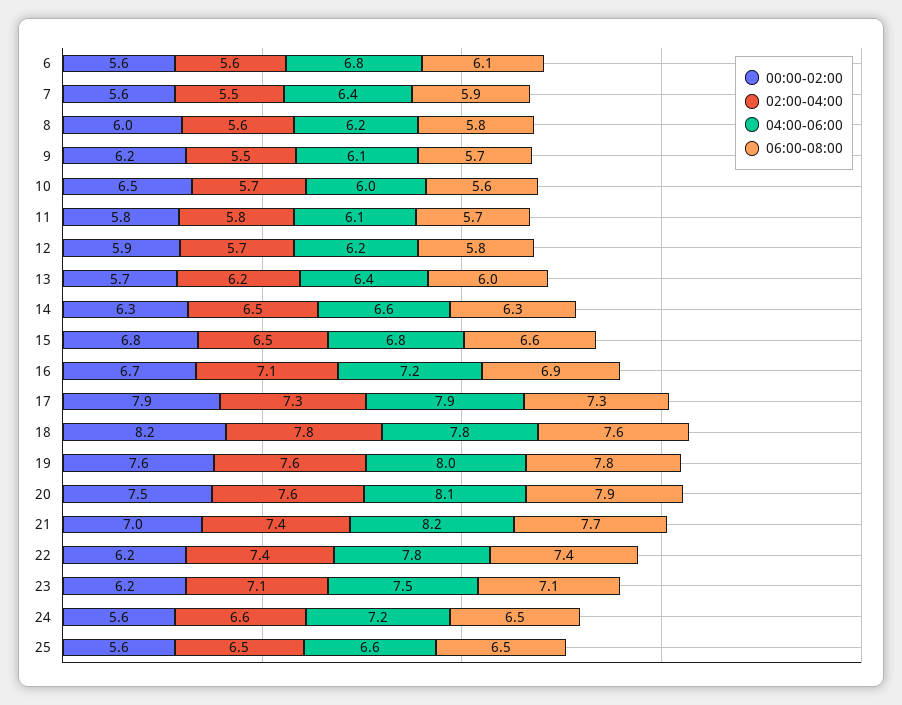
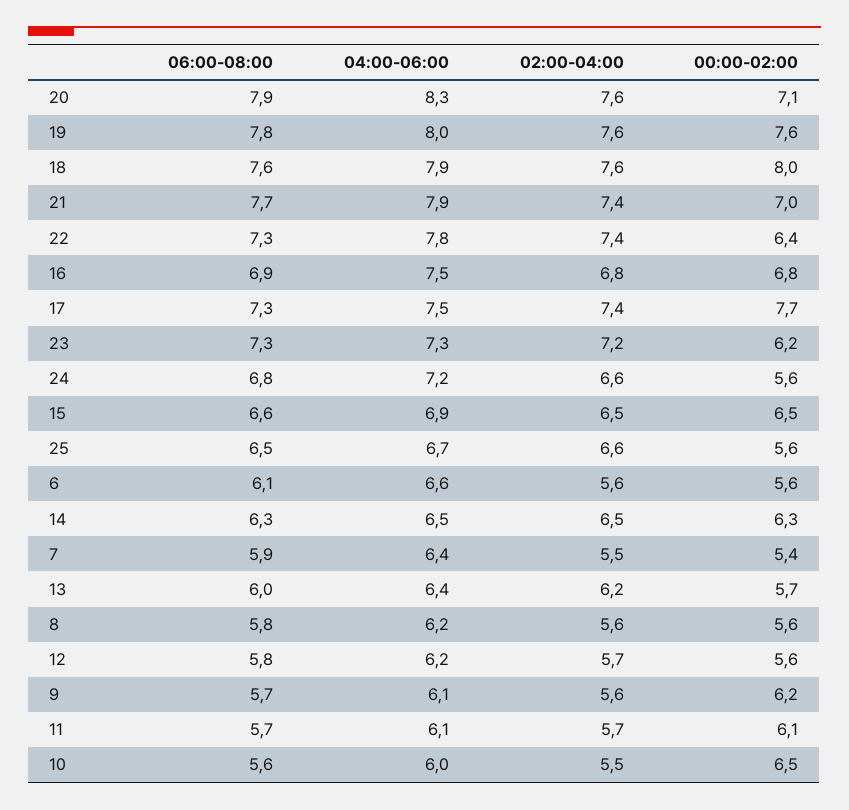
04:00-06:00, 6: 6.8 -> 6.6
00:00-02:00, 7: 5.6 -> 5.4
00:00-02:00, 8: 6 -> 5.6
02:00-04:00, 9: 5.5 -> 5.6
02:00-04:00, 10: 5.7 -> 5.5
00:00-02:00, 11: 5.8 -> 6.1
02:00-04:00, 11: 5.8 -> 5.7
00:00-02:00, 12: 5.9 -> 5.6
04:00-06:00, 14: 6.6 -> 6.5
00:00-02:00, 15: 6.8 -> 6.5
04:00-06:00, 15: 6.8 -> 6.9
00:00-02:00, 16: 6.7 -> 6.8
02:00-04:00, 16: 7.1 -> 6.8
04:00-06:00, 16: 7.2 -> 7.5
00:00-02:00, 17: 7.9 -> 7.7
02:00-04:00, 17: 7.3 -> 7.4
04:00-06:00, 17: 7.9 -> 7.5
00:00-02:00, 18: 8.2 -> 8
02:00-04:00, 18: 7.8 -> 7.6
04:00-06:00, 18: 7.8 -> 7.9
00:00-02:00, 20: 7.5 -> 7.1
04:00-06:00, 20: 8.1 -> 8.3
04:00-06:00, 21: 8.2 -> 7.9
00:00-02:00, 22: 6.2 -> 6.4
06:00-08:00, 22: 7.4 -> 7.3
02:00-04:00, 23: 7.1 -> 7.2
04:00-06:00, 23: 7.5 -> 7.3
06:00-08:00, 23: 7.1 -> 7.3
06:00-08:00, 24: 6.5 -> 6.8
02:00-04:00, 25: 6.5 -> 6.6
04:00-06:00, 25: 6.6 -> 6.7

